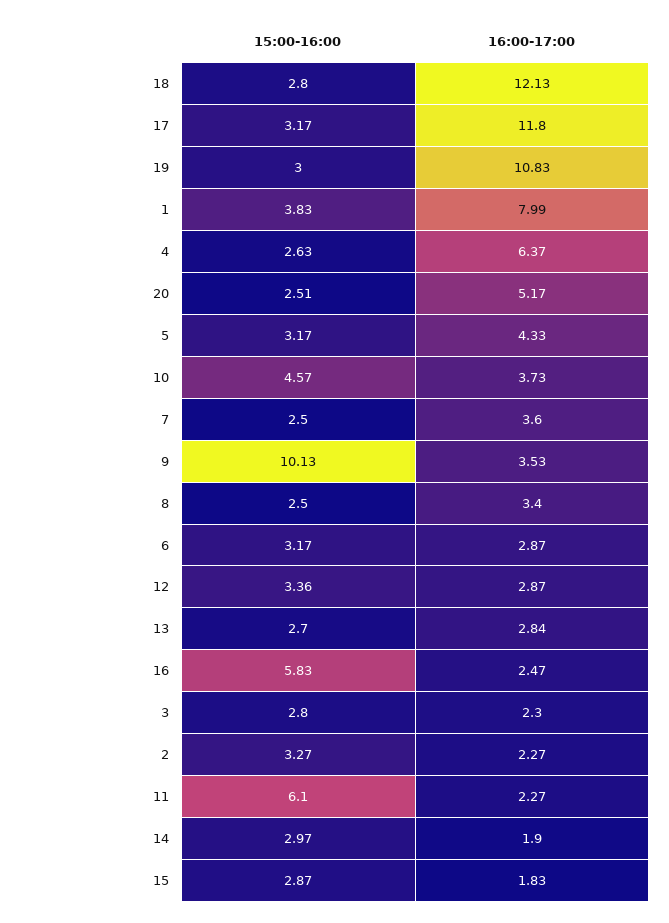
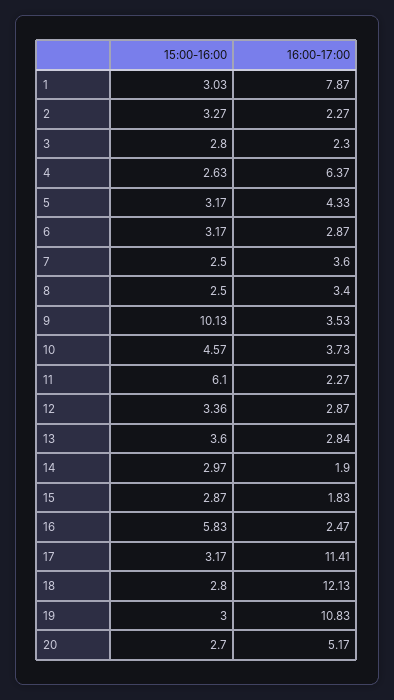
16:00-17:00, 17: 11.8 -> 11.41
15:00-16:00, 1: 3.83 -> 3.03
16:00-17:00, 1: 7.99 -> 7.87
15:00-16:00, 20: 2.51 -> 2.7
15:00-16:00, 13: 2.7 -> 3.6

